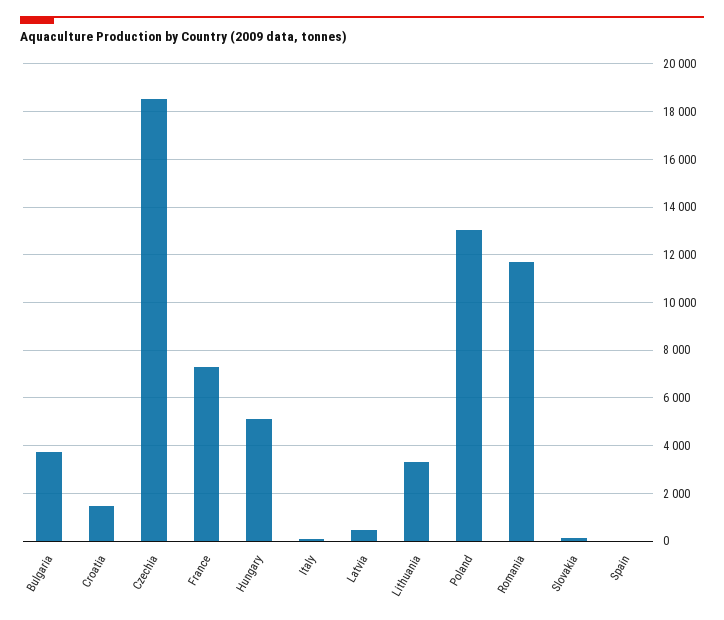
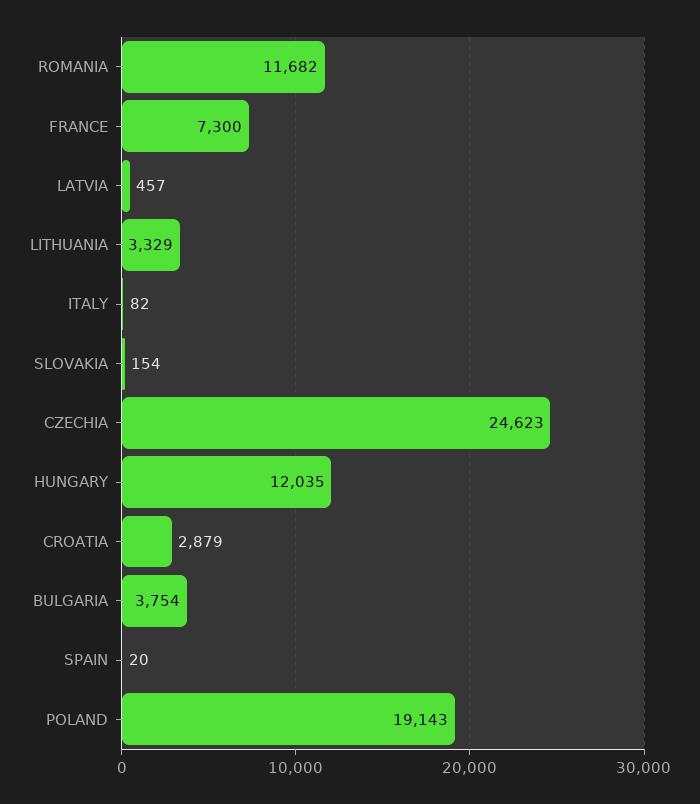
Croatia: 1500 -> 2879
Czechia: 18500 -> 24623
Hungary: 5000 -> 12035
Poland: 13000 -> 19143

